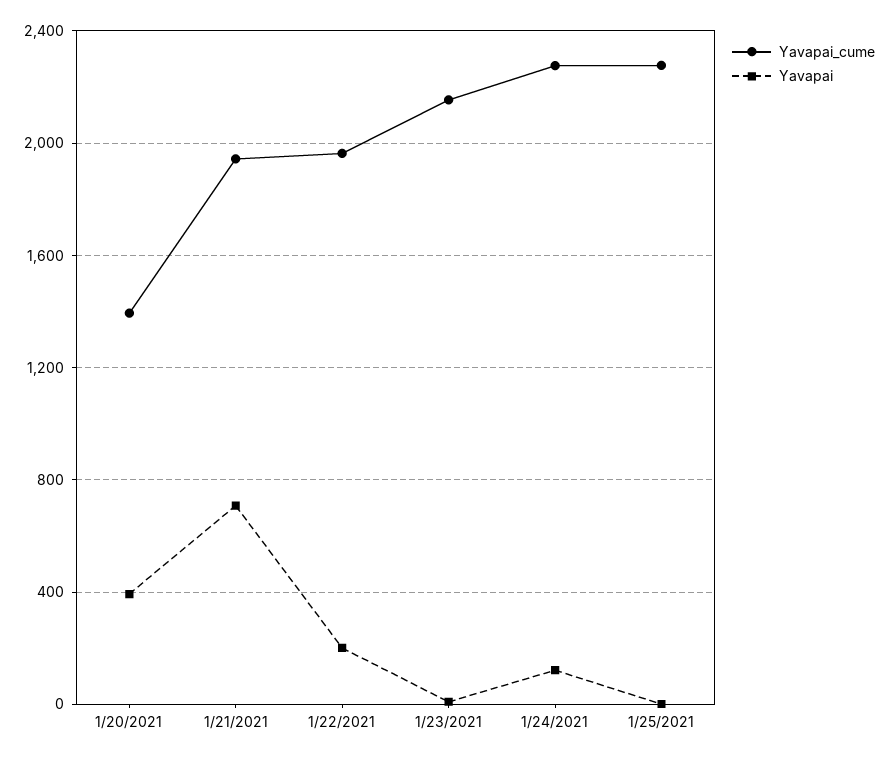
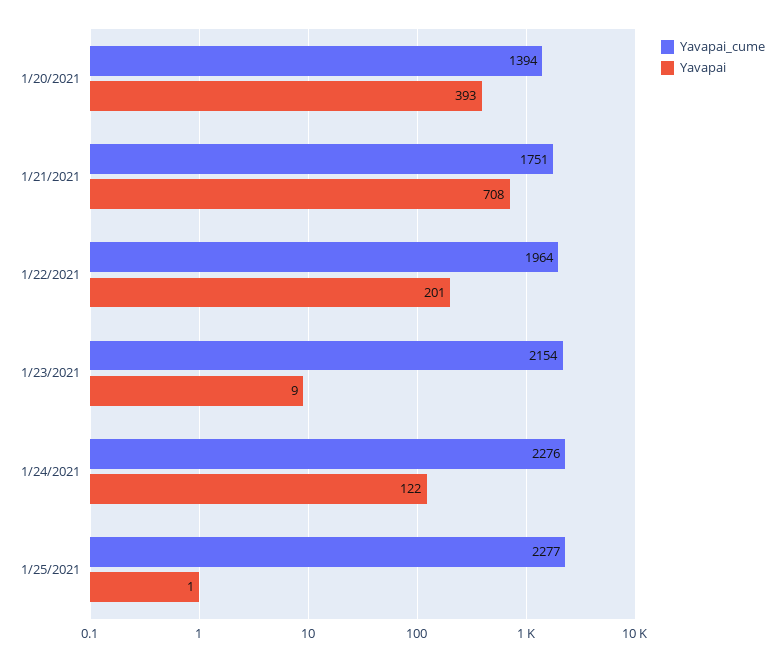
Yavapai_cume, 1/21/2021: 1950 -> 1751

